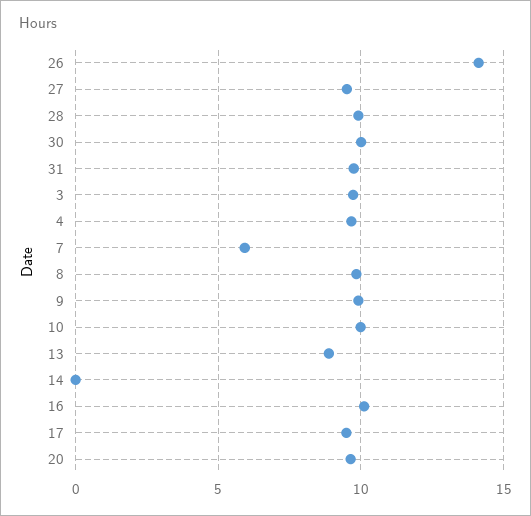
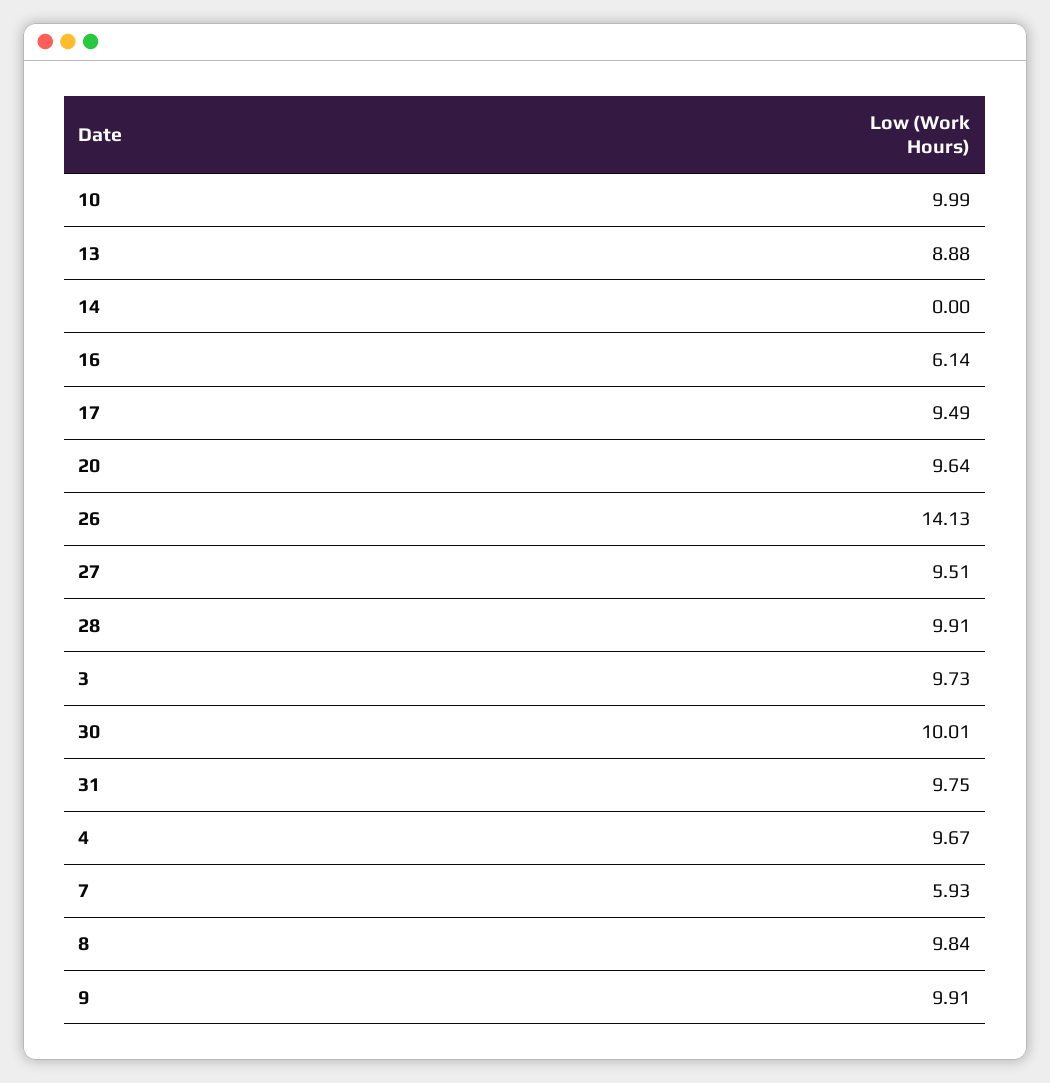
16: 10 -> 6.14

